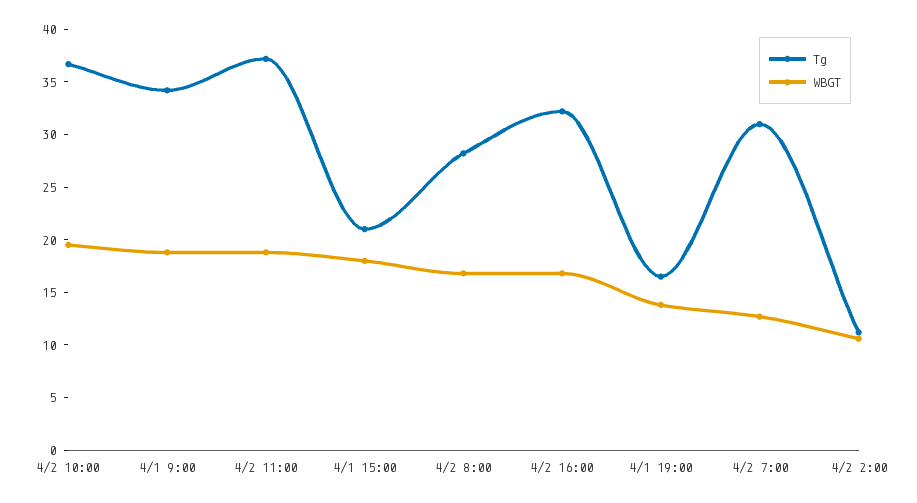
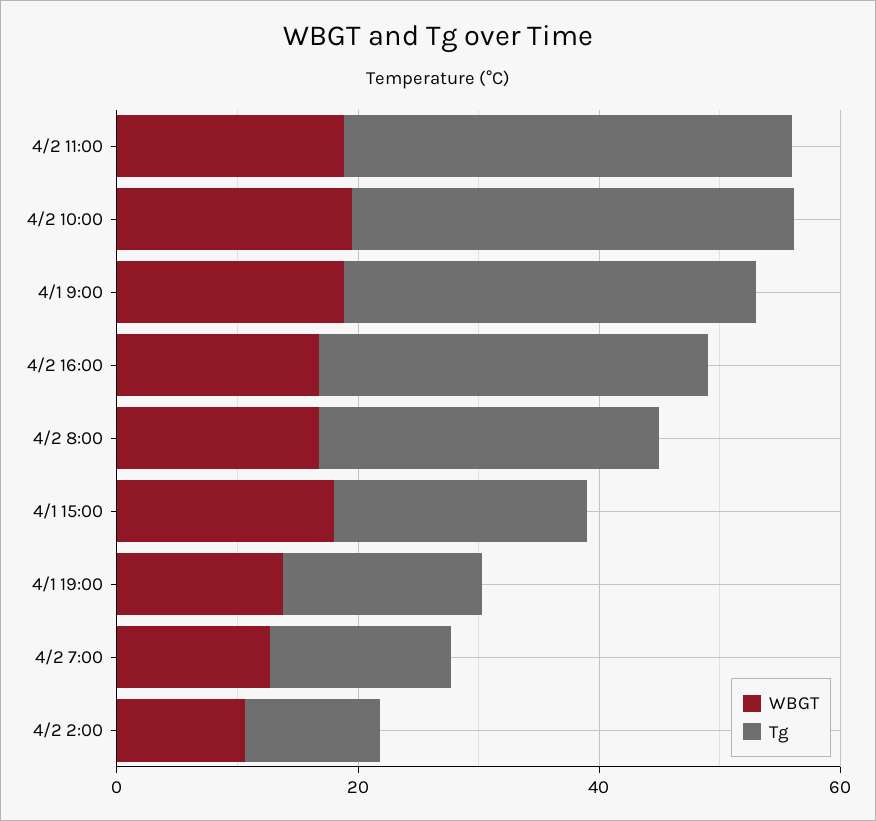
Tg, 4/2 7:00: 31 -> 15

